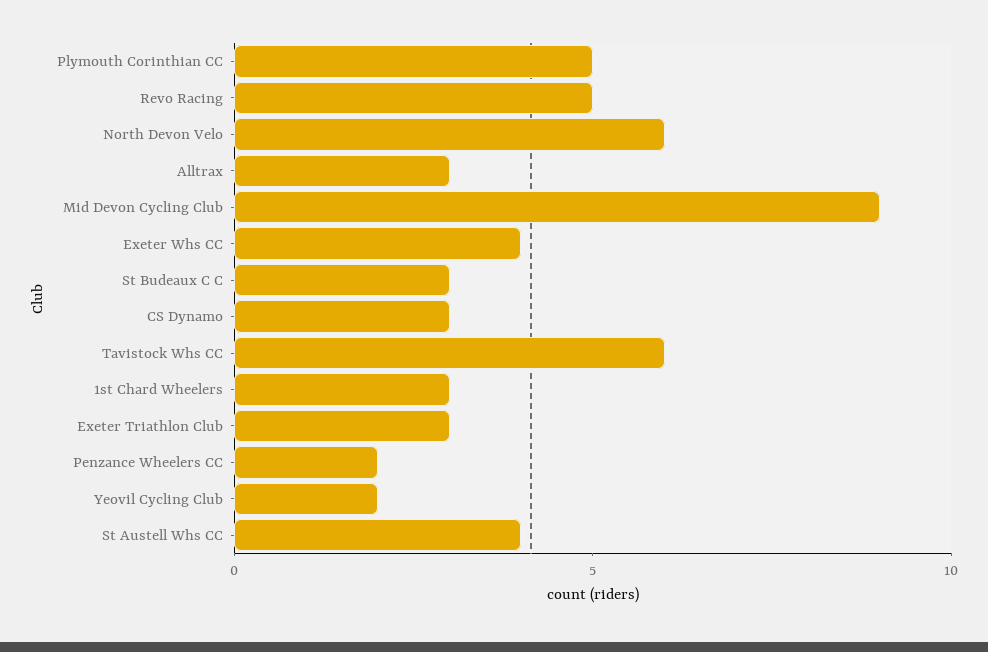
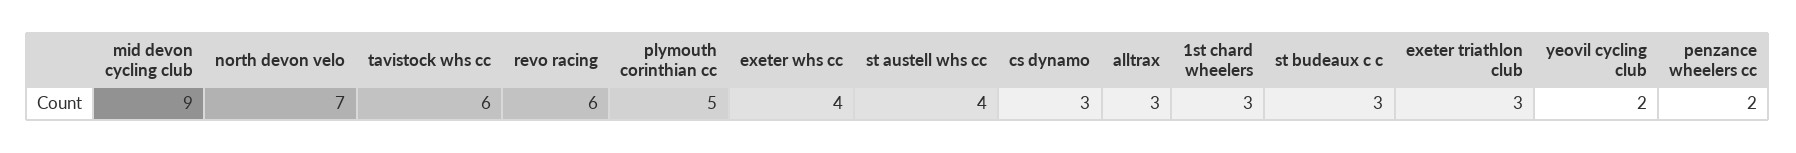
Revo Racing: 5 -> 6
North Devon Velo: 6 -> 7

